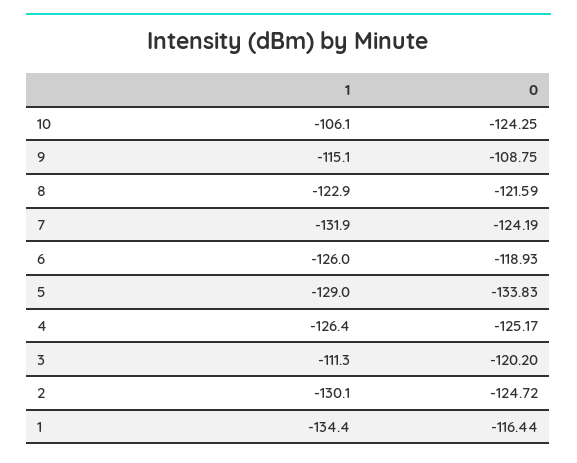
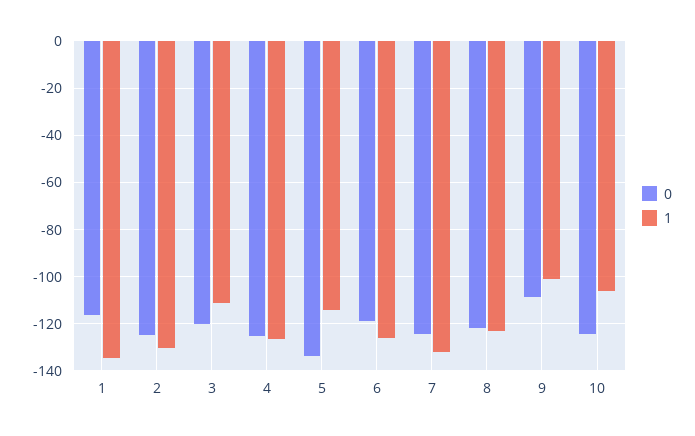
1, 9: -115.1 -> -100
1, 5: -129 -> -115

